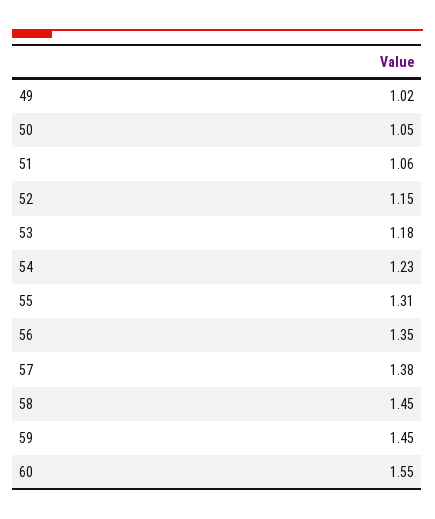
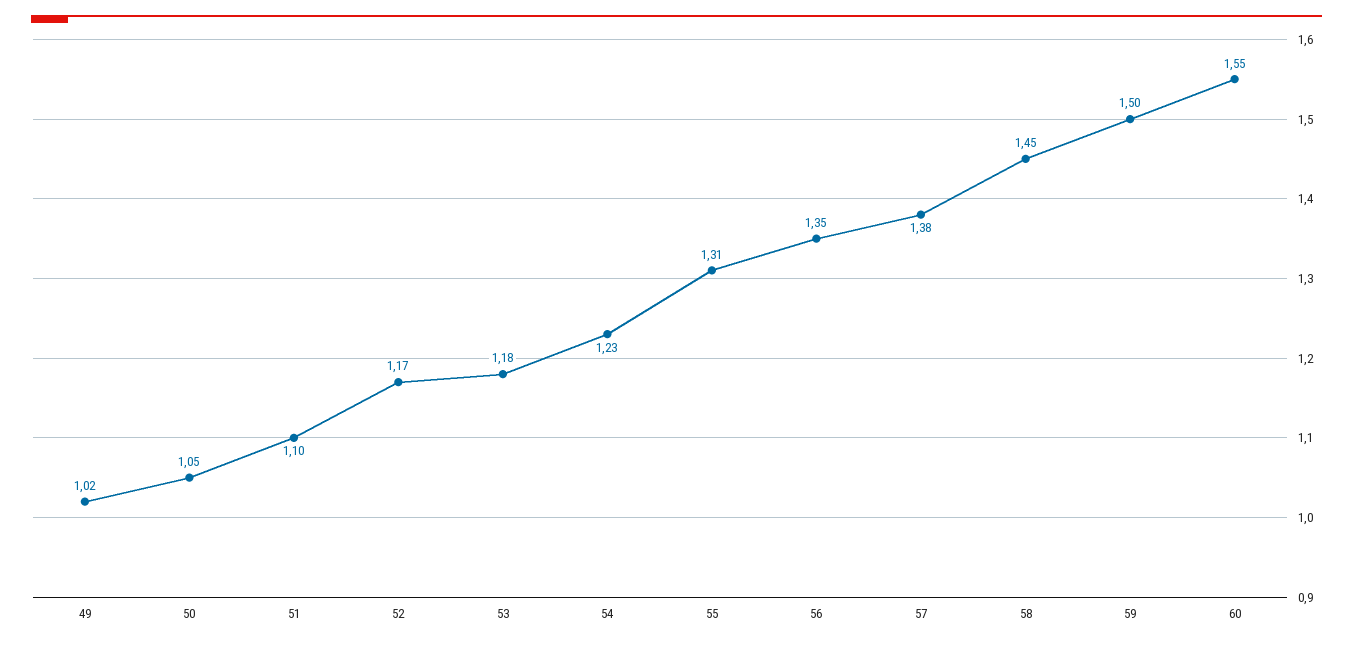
51: 1.06 -> 1.1
52: 1.15 -> 1.17
59: 1.45 -> 1.5

